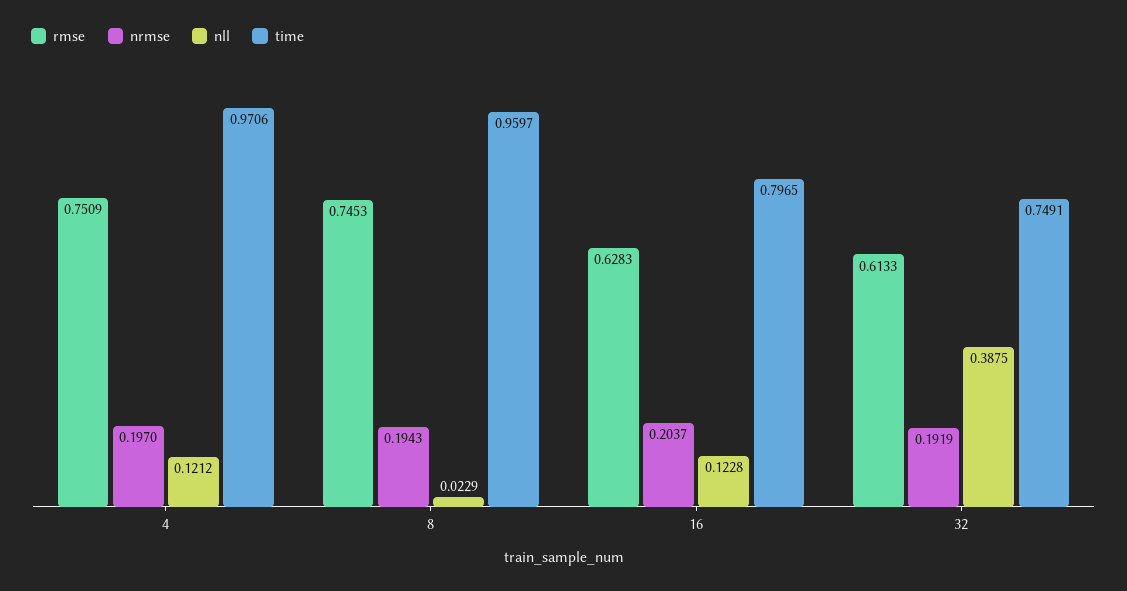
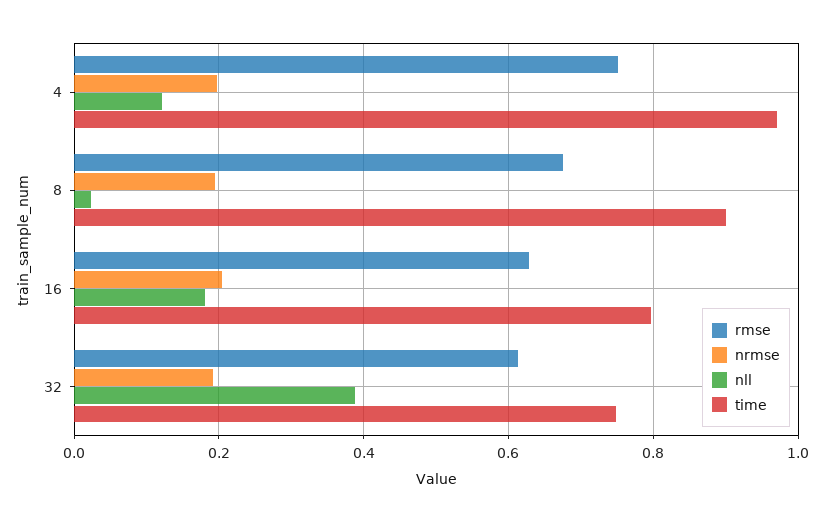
rmse, 8: 0.7453 -> 0.68
time, 8: 0.9597 -> 0.9
nll, 16: 0.1228 -> 0.18

